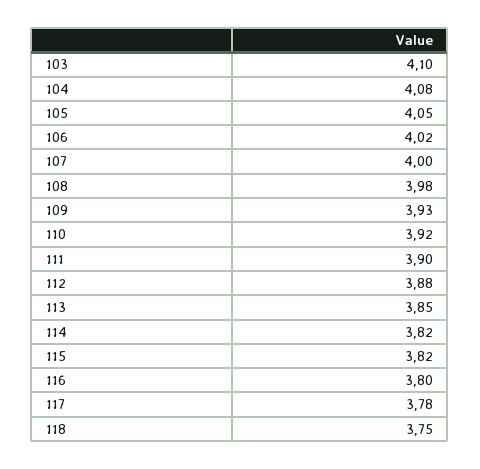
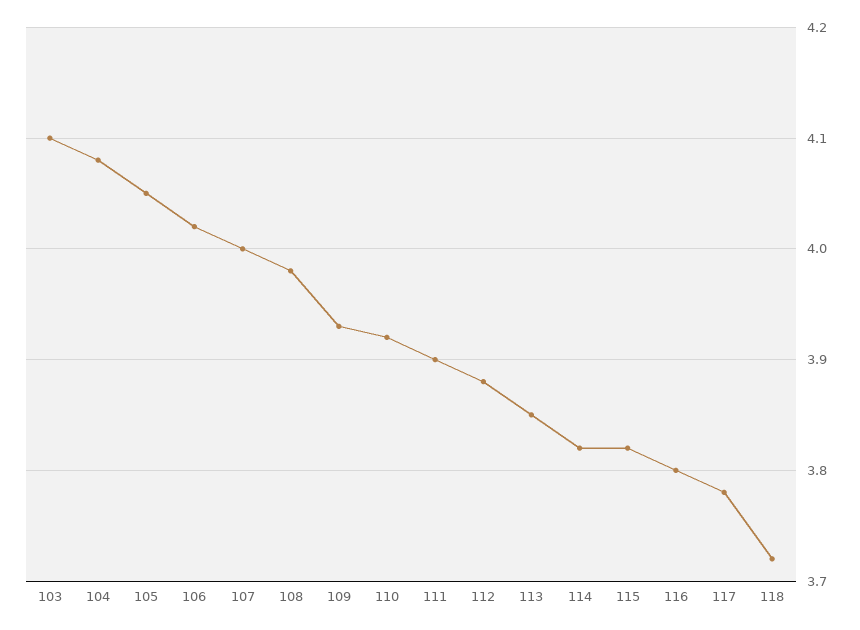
118: 3.75 -> 3.72

